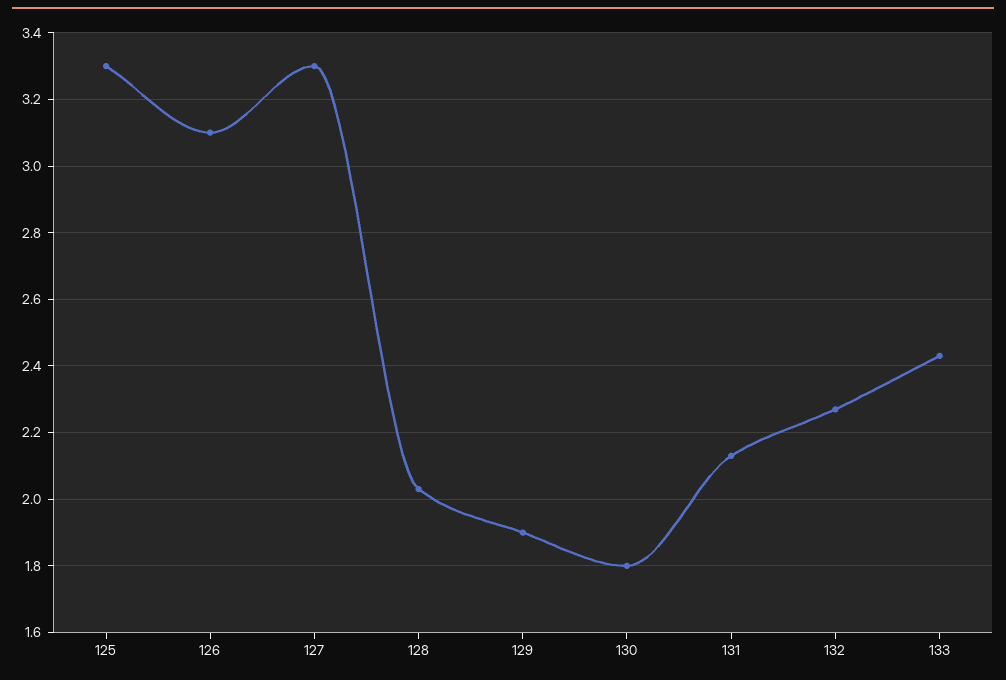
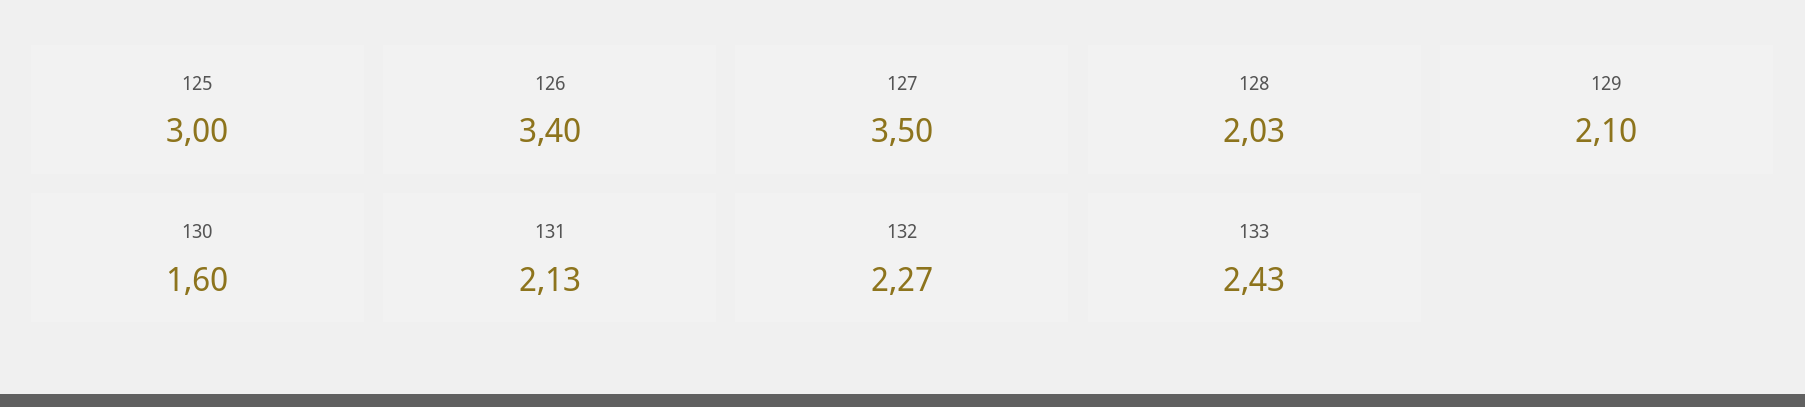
125: 3.3 -> 3
126: 3.1 -> 3.4
127: 3.3 -> 3.5
129: 1.9 -> 2.1
130: 1.8 -> 1.6

